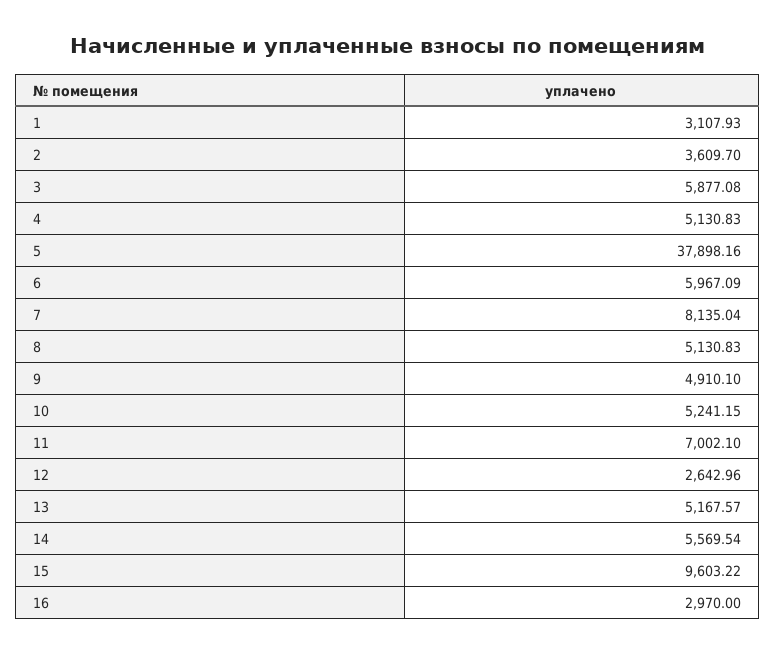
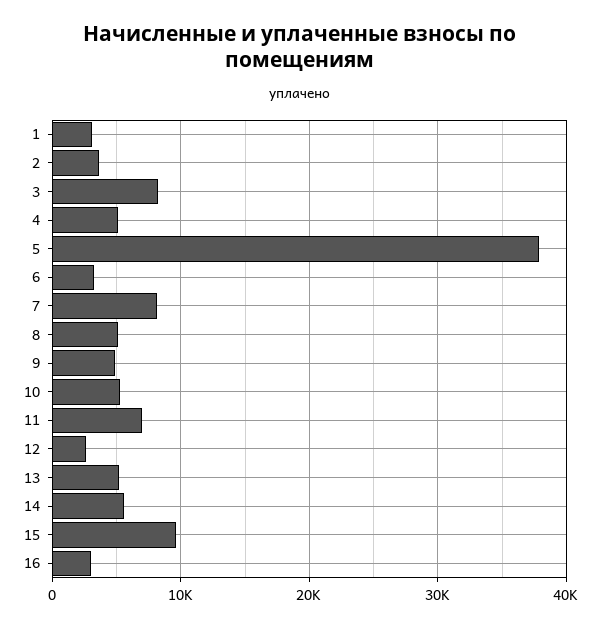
3: 5877.08 -> 8000
6: 5967.09 -> 3000

